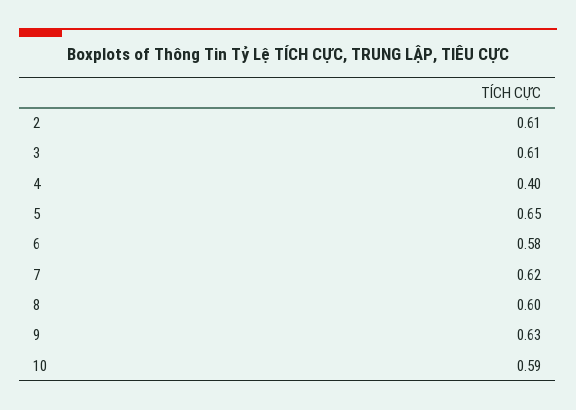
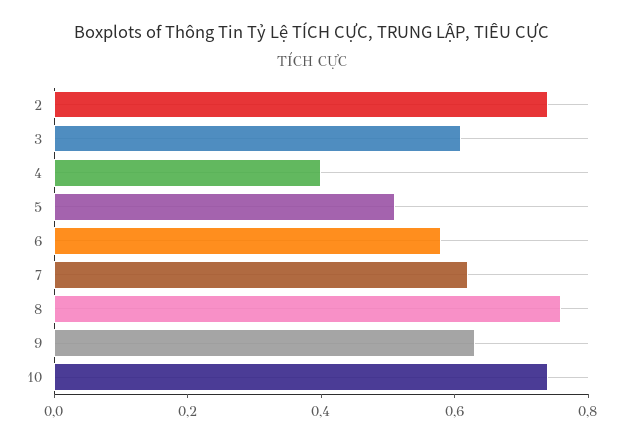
2: 0.61 -> 0.75
5: 0.65 -> 0.5
8: 0.6 -> 0.75
10: 0.59 -> 0.75

